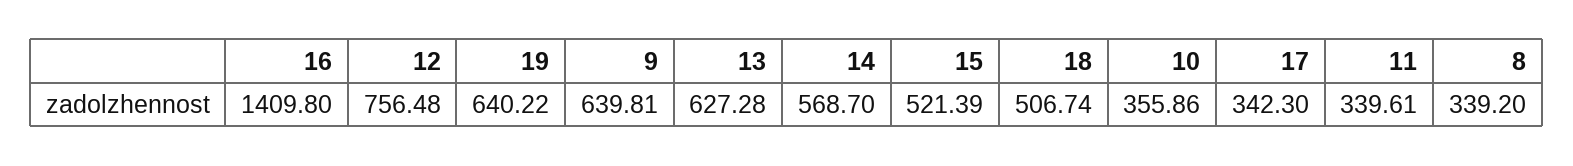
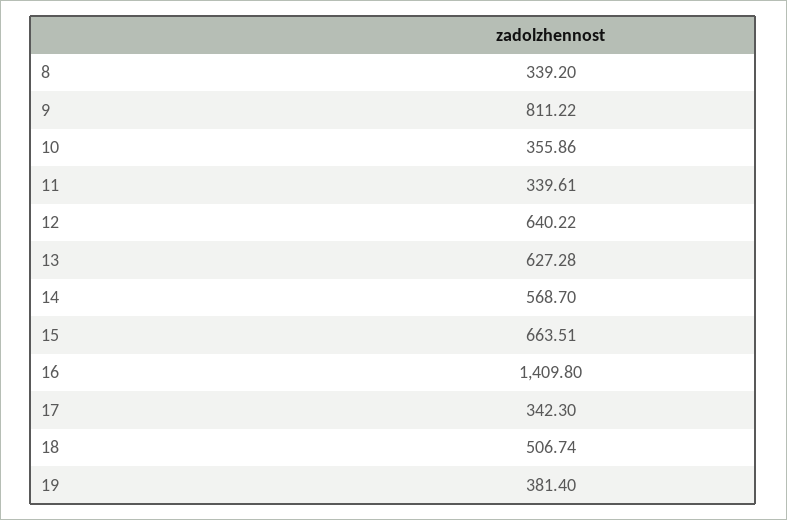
12: 756.48 -> 640.22
19: 640.22 -> 381.4
9: 639.81 -> 811.22
15: 521.39 -> 663.51

